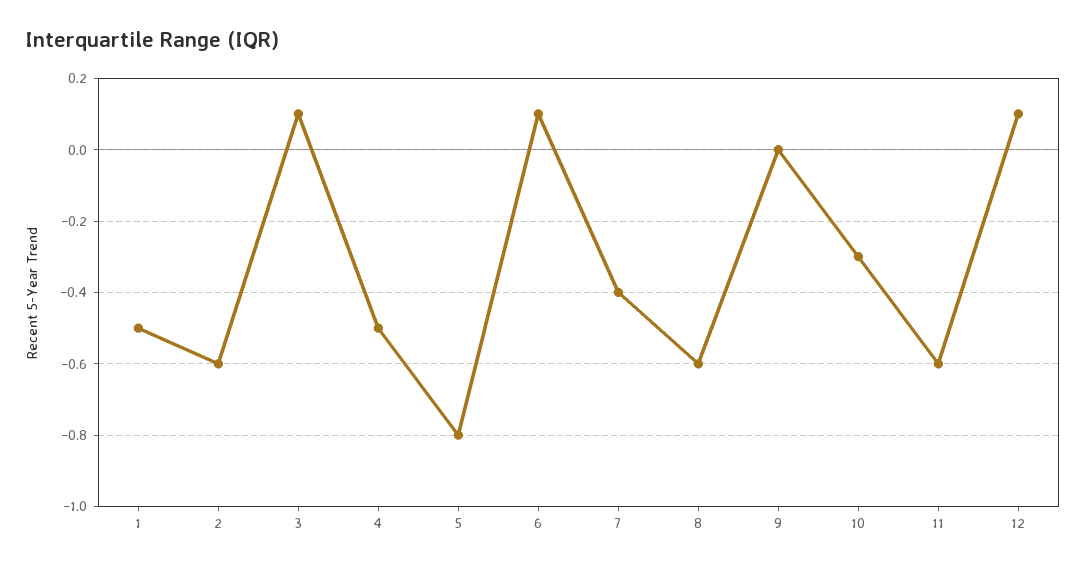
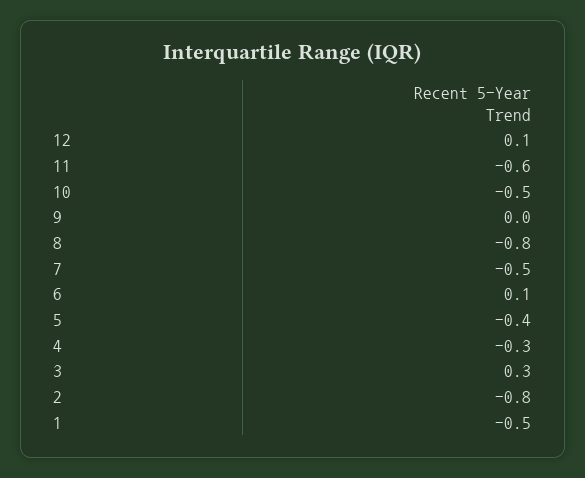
2: -0.6 -> -0.8
3: 0.1 -> 0.3
4: -0.5 -> -0.3
5: -0.8 -> -0.4
7: -0.4 -> -0.5
8: -0.6 -> -0.8
10: -0.3 -> -0.5

